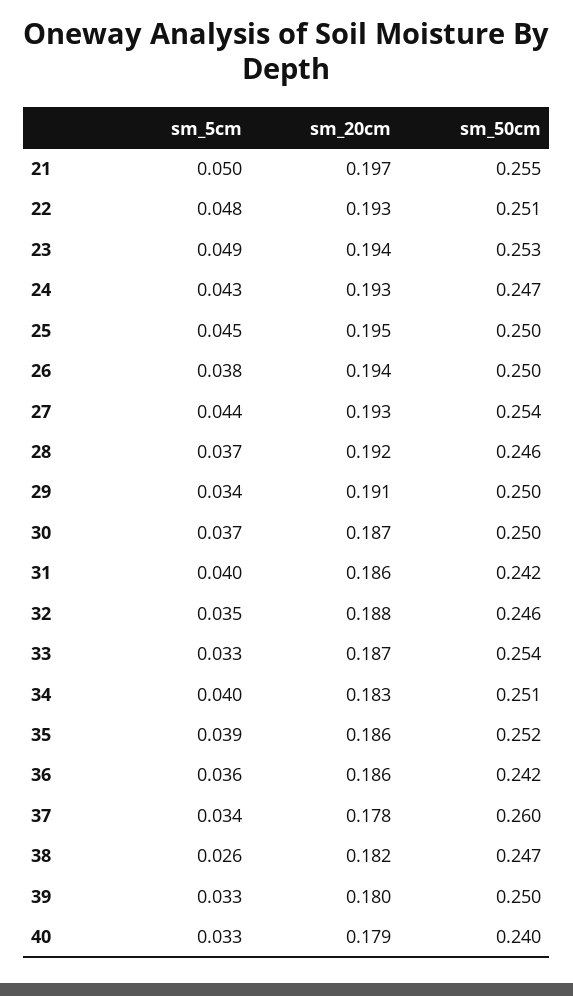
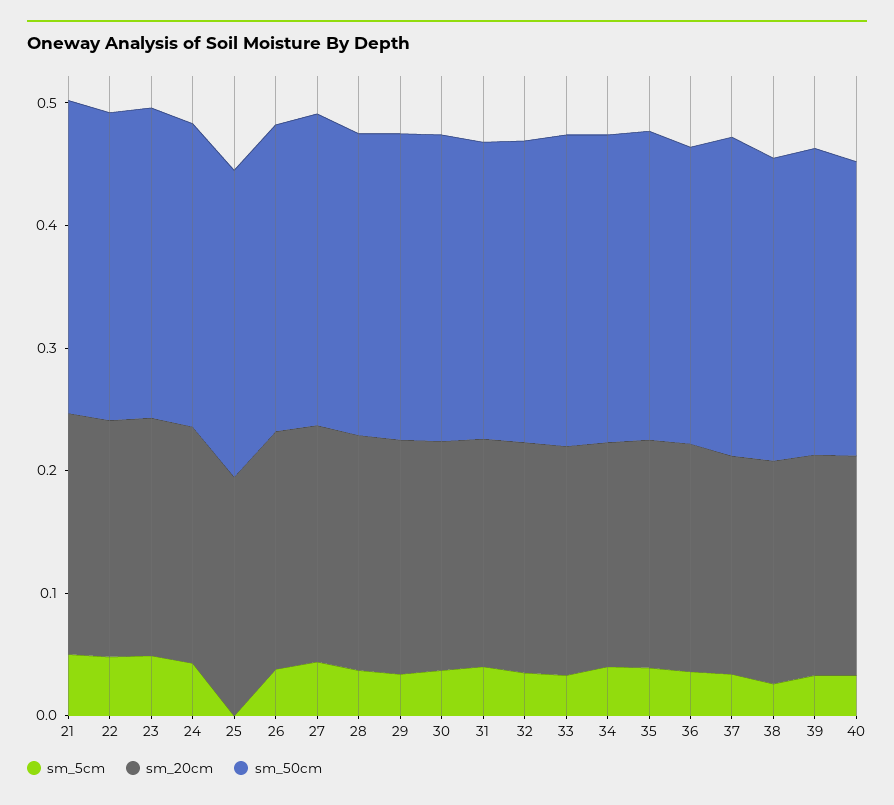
sm_5cm, 25: 0.045 -> 0

